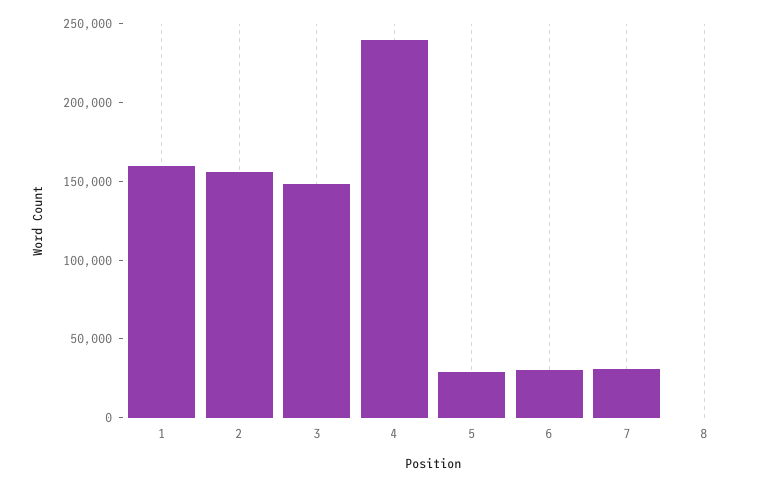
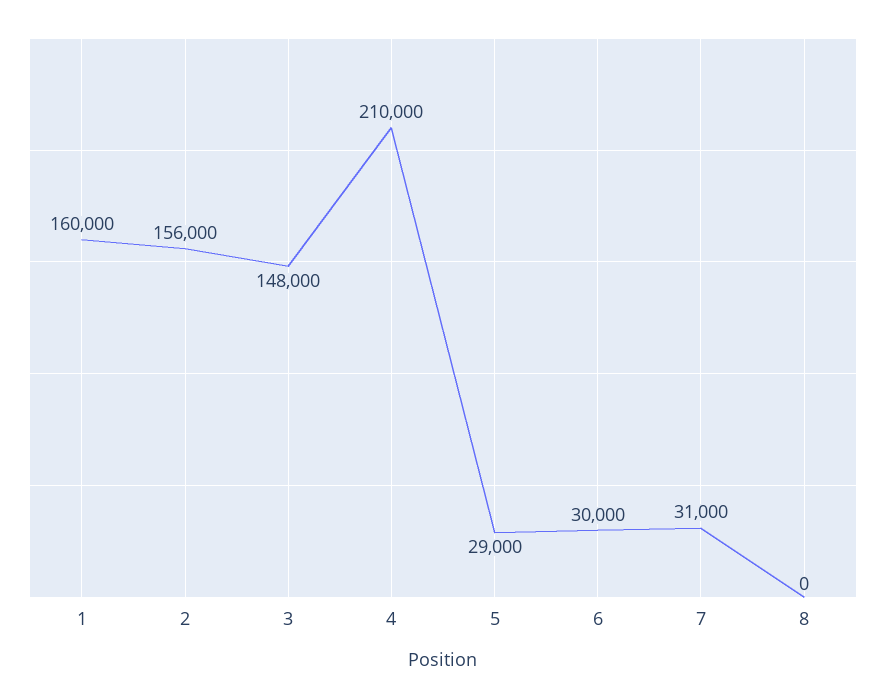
4: 240000 -> 210000

